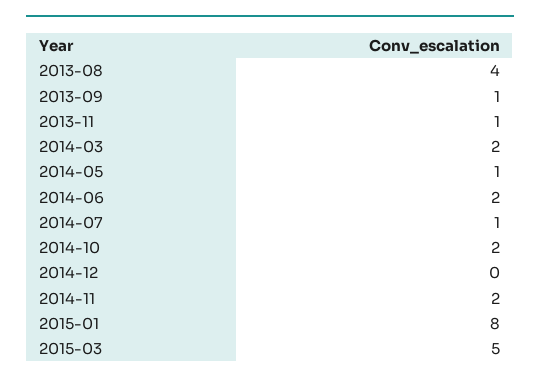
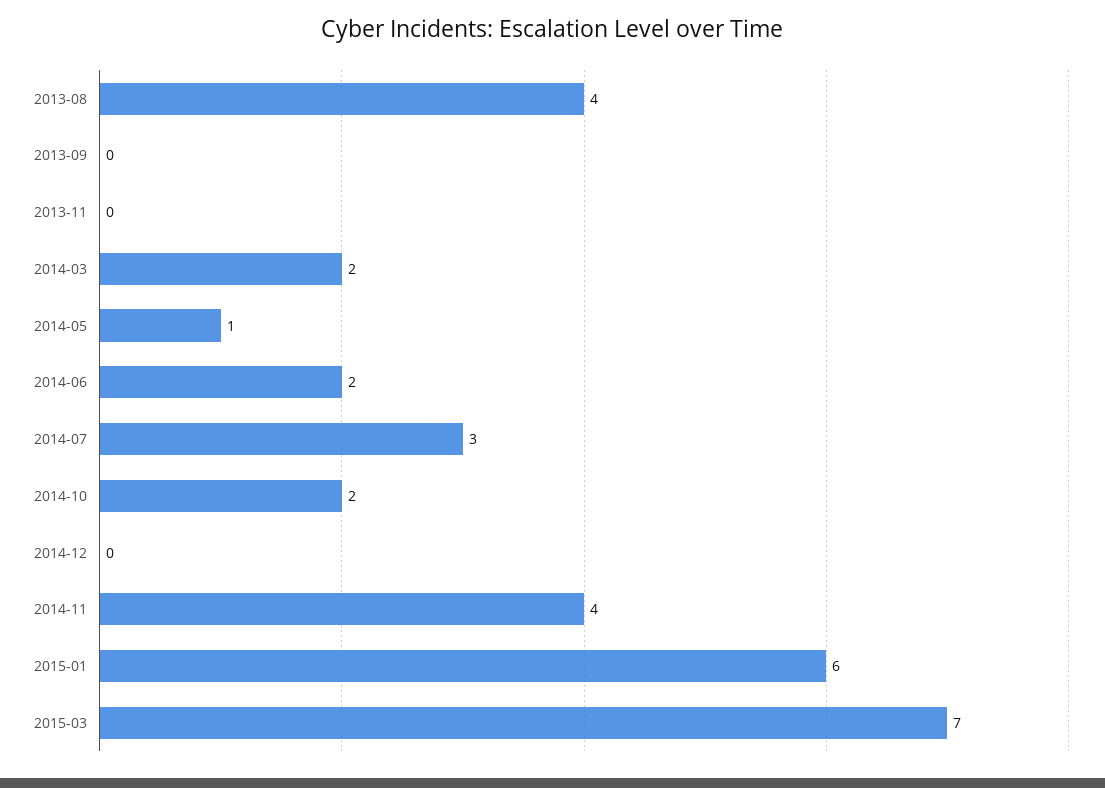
2013-09: 1 -> 0
2013-11: 1 -> 0
2014-07: 1 -> 3
2014-11: 2 -> 4
2015-01: 8 -> 6
2015-03: 5 -> 7

